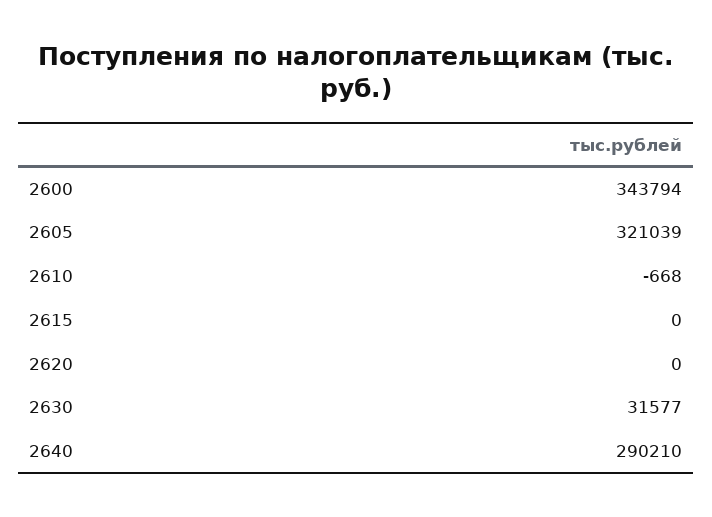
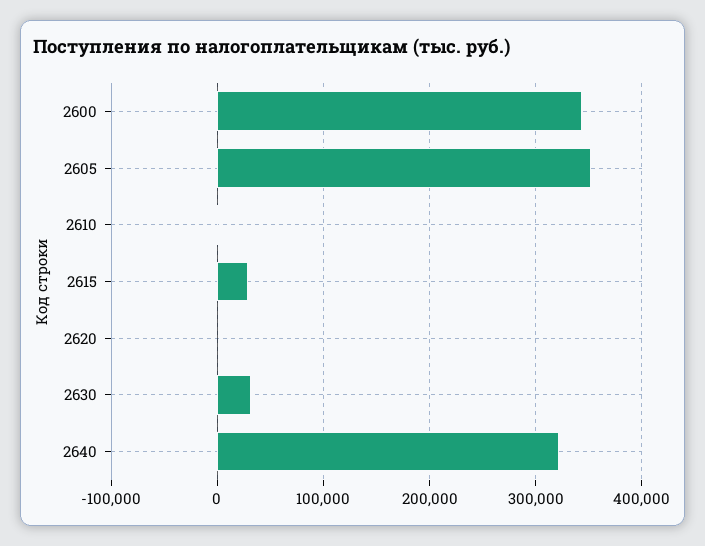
2605: 321039 -> 350000
2615: 0 -> 30000
2640: 290210 -> 320000

